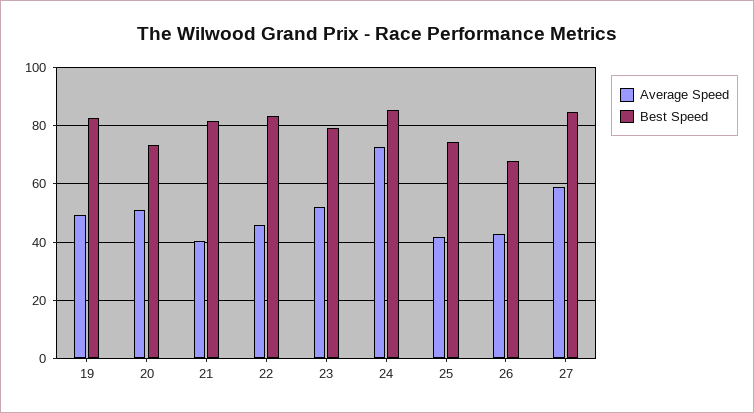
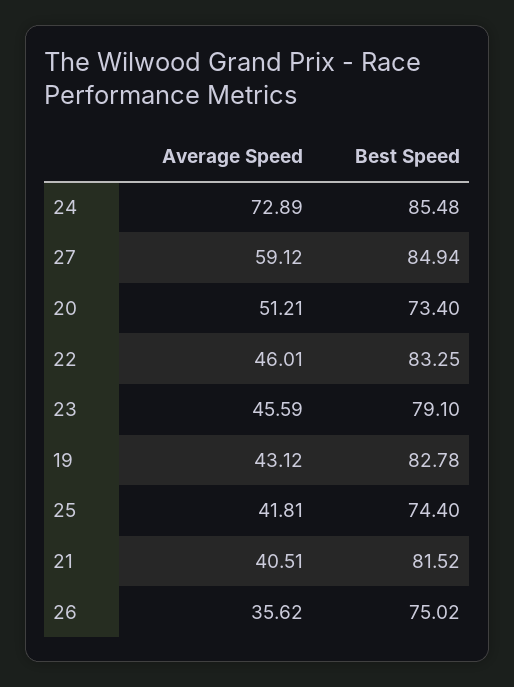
Average Speed, 19: 50 -> 43.12
Average Speed, 23: 52.5 -> 45.59
Average Speed, 26: 42.5 -> 35.62
Best Speed, 26: 67.5 -> 75.02

